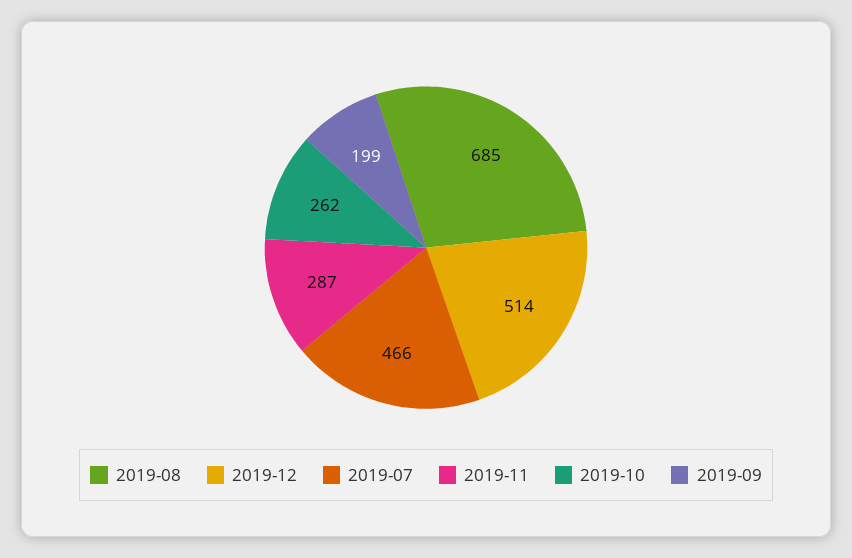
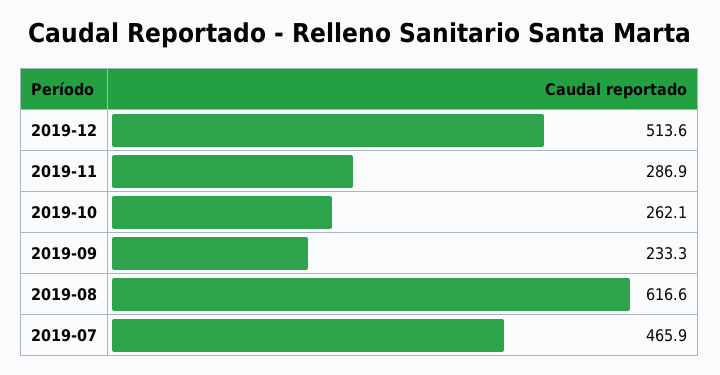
2019-08: 685 -> 616.6
2019-09: 199 -> 233.3

